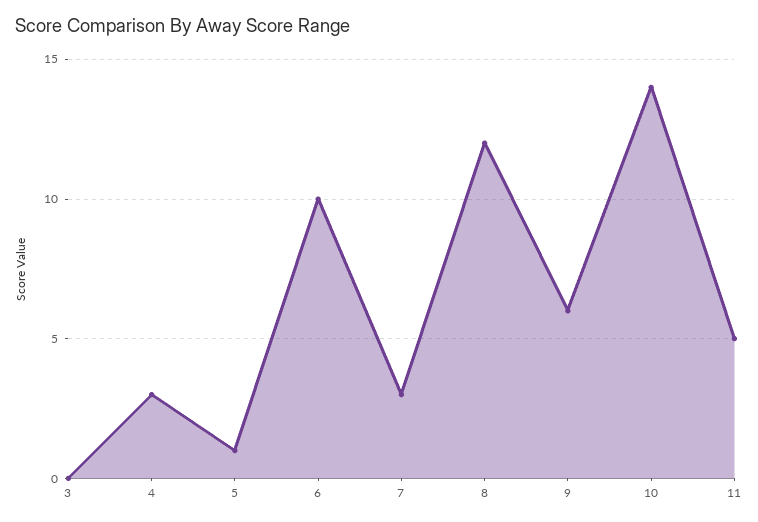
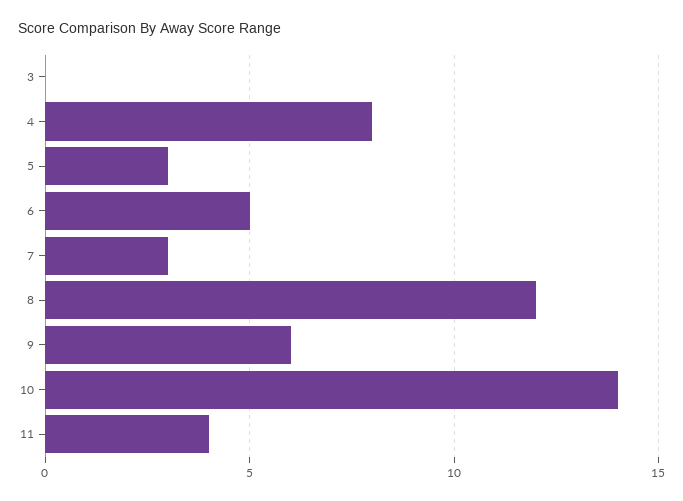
4: 3 -> 8
5: 1 -> 3
6: 10 -> 5
11: 5 -> 4

